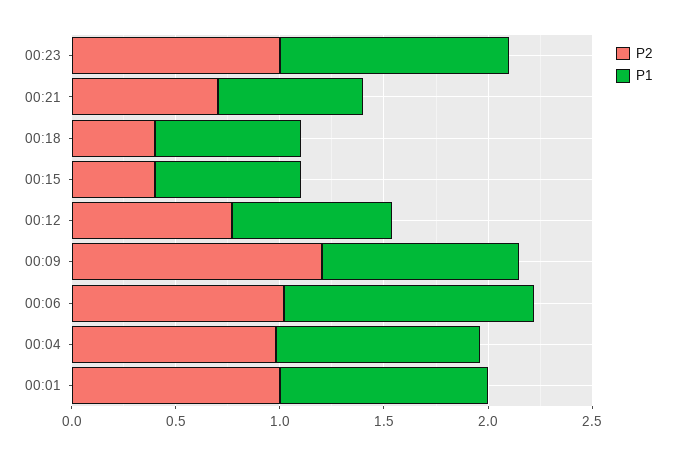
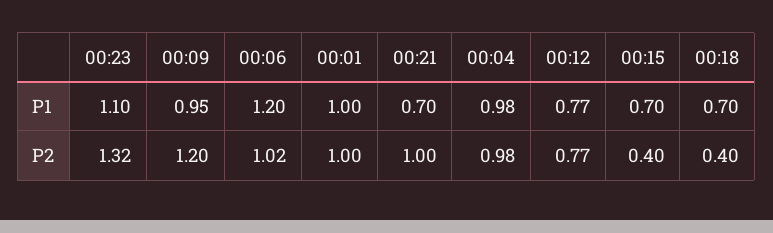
P2, 00:23: 1 -> 1.32
P2, 00:21: 0.7 -> 1

